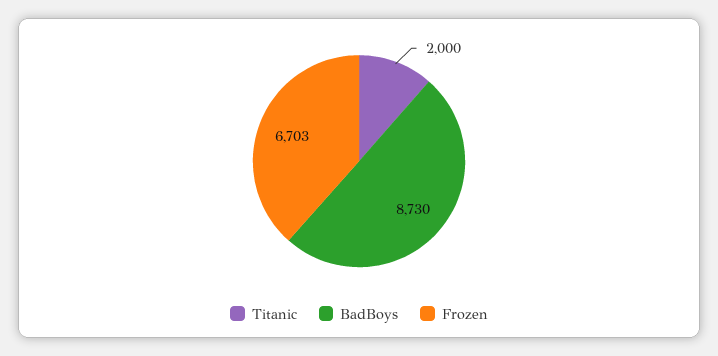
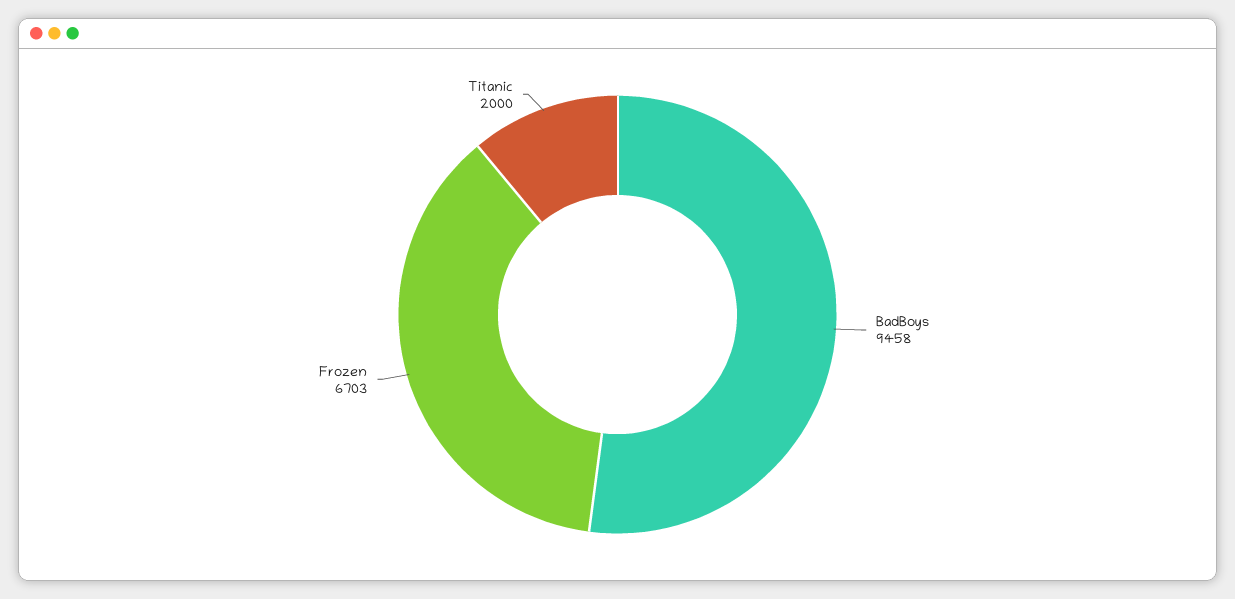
BadBoys: 8730 -> 9458

